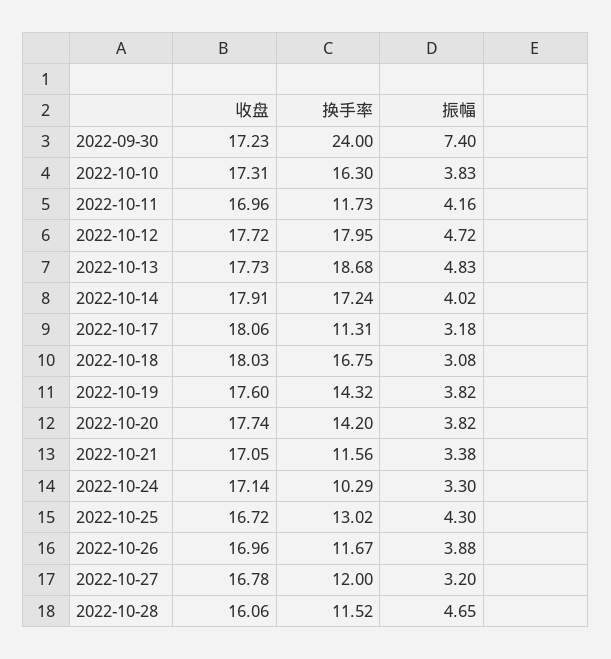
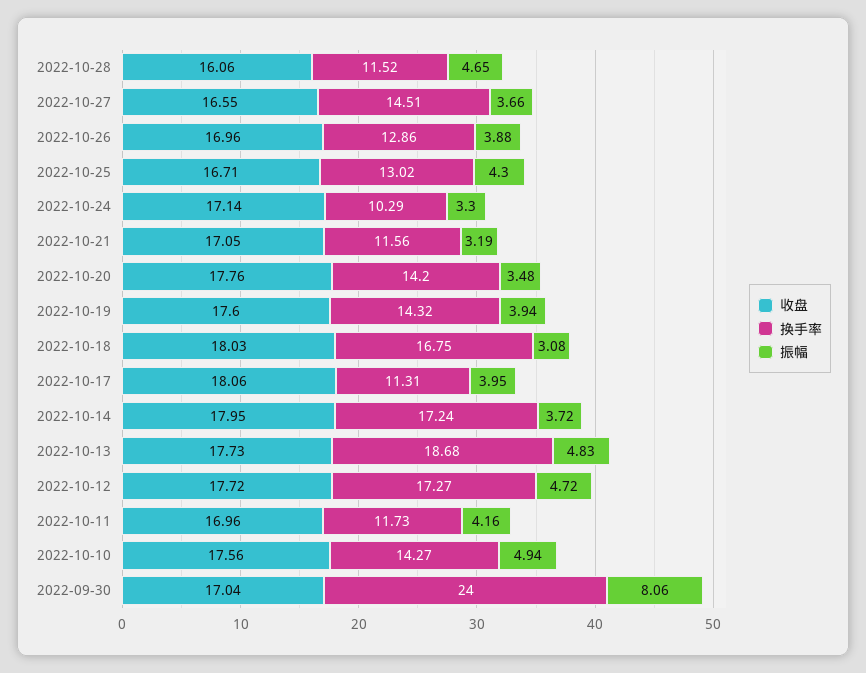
收盘, 2022-09-30: 17.23 -> 17.04
振幅, 2022-09-30: 7.4 -> 8.06
收盘, 2022-10-10: 17.31 -> 17.56
换手率, 2022-10-10: 16.3 -> 14.27
振幅, 2022-10-10: 3.83 -> 4.94
换手率, 2022-10-12: 17.95 -> 17.27
收盘, 2022-10-14: 17.91 -> 17.95
振幅, 2022-10-14: 4.02 -> 3.72
振幅, 2022-10-17: 3.18 -> 3.95
振幅, 2022-10-19: 3.82 -> 3.94
收盘, 2022-10-20: 17.74 -> 17.76
振幅, 2022-10-20: 3.82 -> 3.48
振幅, 2022-10-21: 3.38 -> 3.19
收盘, 2022-10-25: 16.72 -> 16.71
换手率, 2022-10-26: 11.67 -> 12.86
收盘, 2022-10-27: 16.78 -> 16.55
换手率, 2022-10-27: 12 -> 14.51
振幅, 2022-10-27: 3.2 -> 3.66

